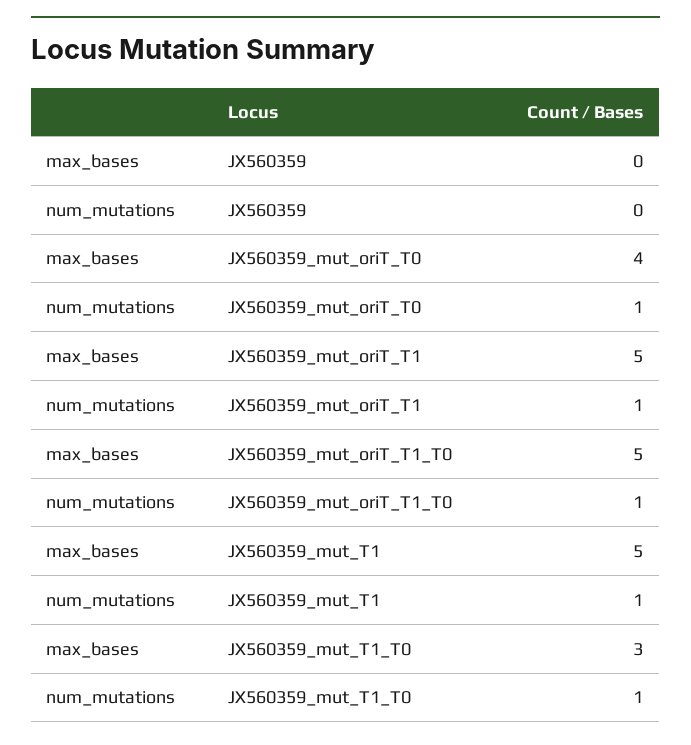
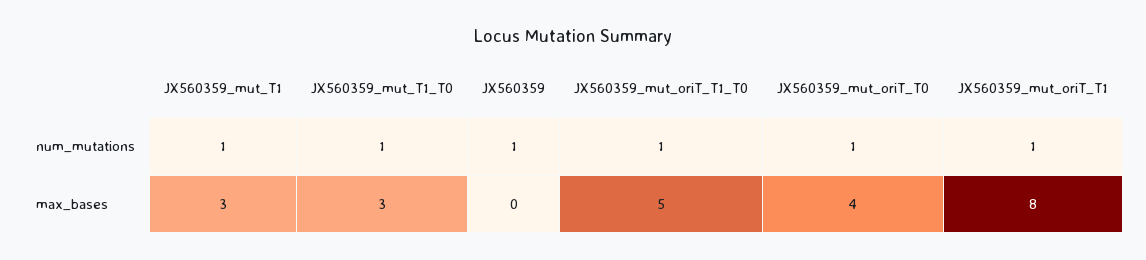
num_mutations, JX560359: 0 -> 1
max_bases, JX560359_mut_oriT_T1: 5 -> 8
max_bases, JX560359_mut_T1: 5 -> 3

